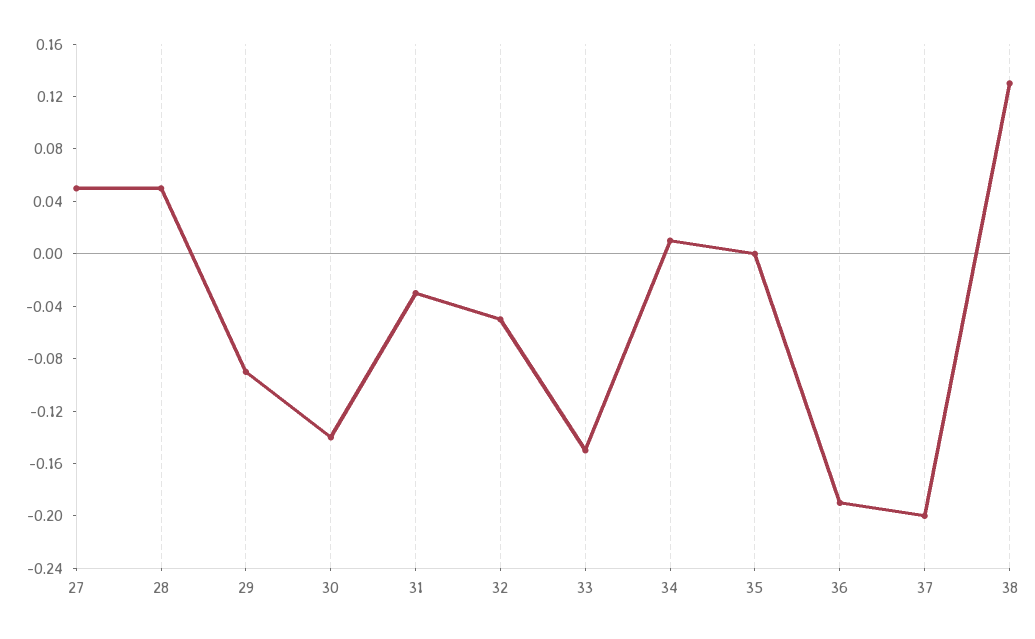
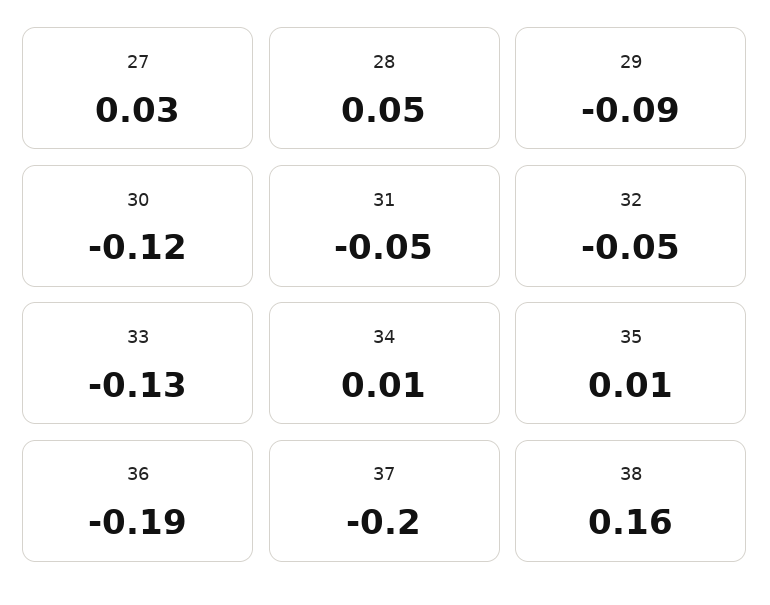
27: 0.05 -> 0.03
30: -0.14 -> -0.12
31: -0.03 -> -0.05
33: -0.15 -> -0.13
35: 0 -> 0.01
38: 0.13 -> 0.16

